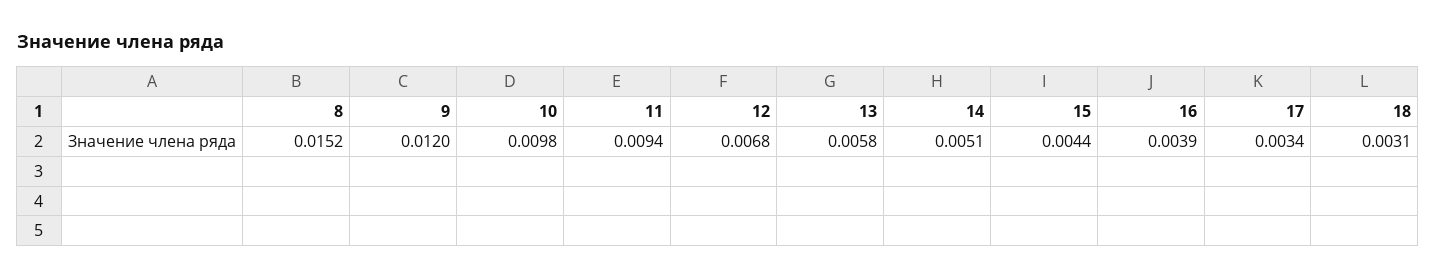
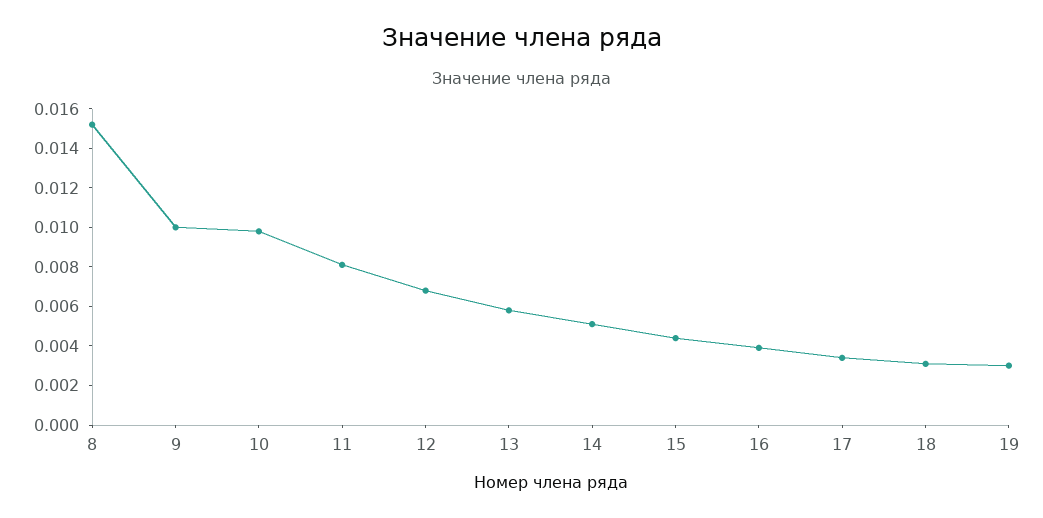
9: 0.012 -> 0.01
11: 0.0094 -> 0.008
19: none -> 0.003

